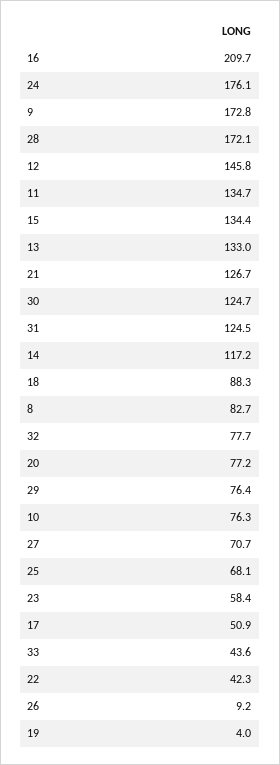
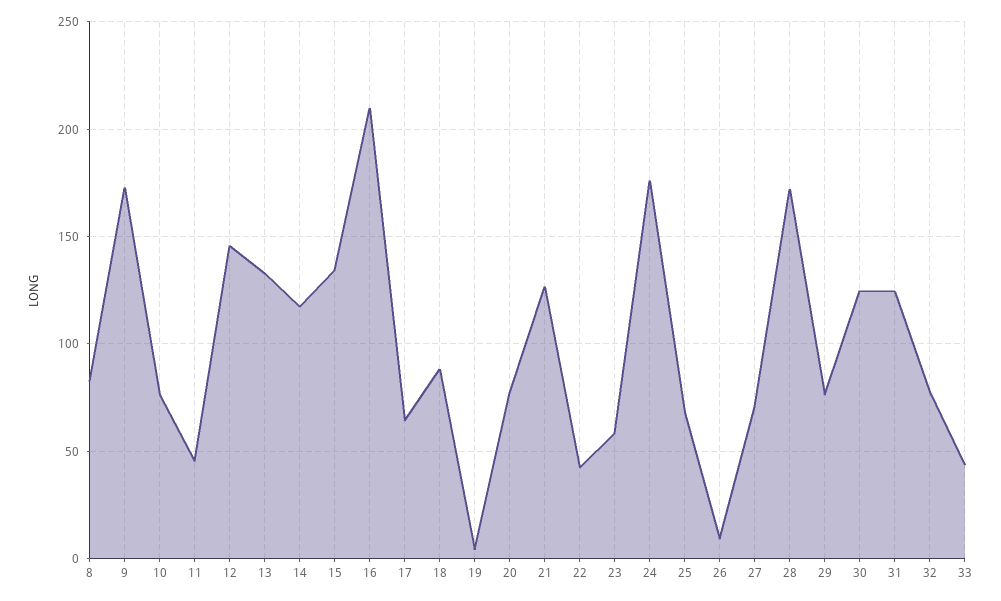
11: 134.7 -> 45
17: 50.9 -> 65

